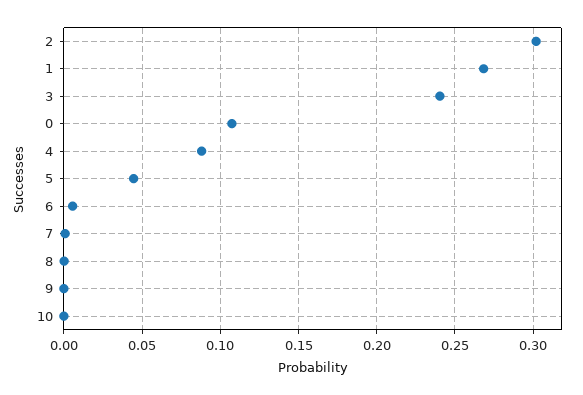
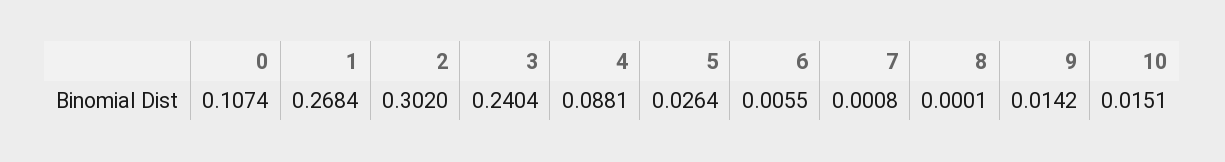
5: 0.045 -> 0.0264
9: 0 -> 0.0142
10: 0 -> 0.0151

